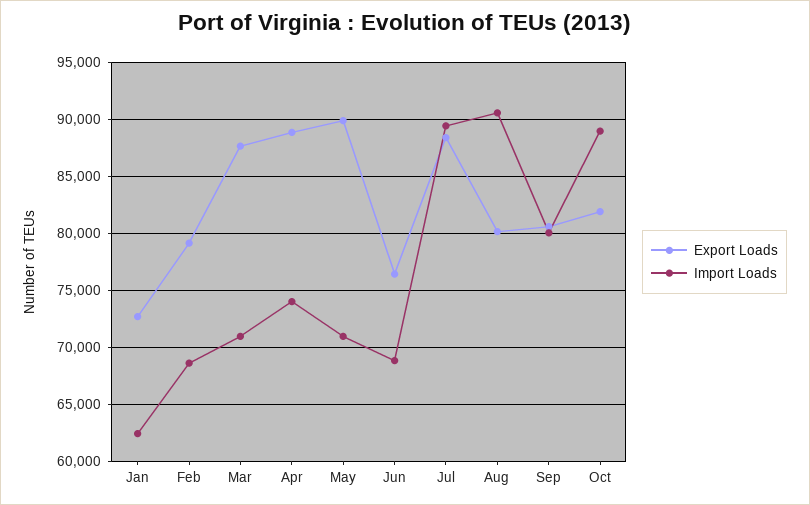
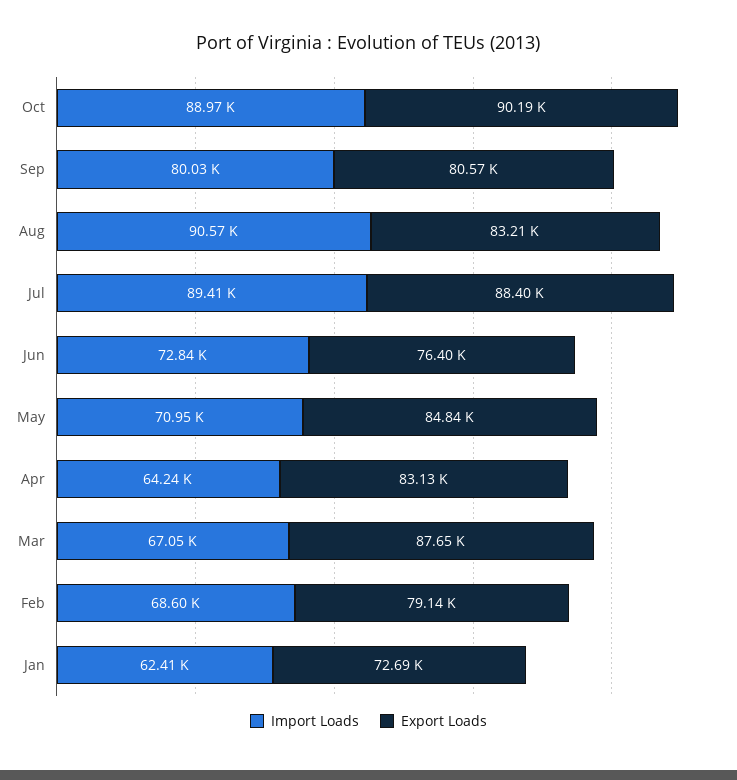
Import Loads, Mar: 71000 -> 67050
Export Loads, Apr: 89000 -> 83130
Import Loads, Apr: 74000 -> 64240
Export Loads, May: 90000 -> 84840
Import Loads, Jun: 69000 -> 72840
Export Loads, Aug: 80000 -> 83210
Export Loads, Oct: 82000 -> 90190

